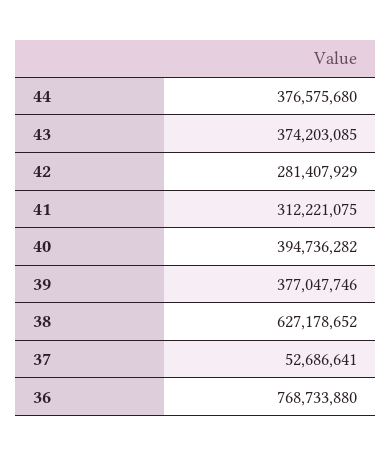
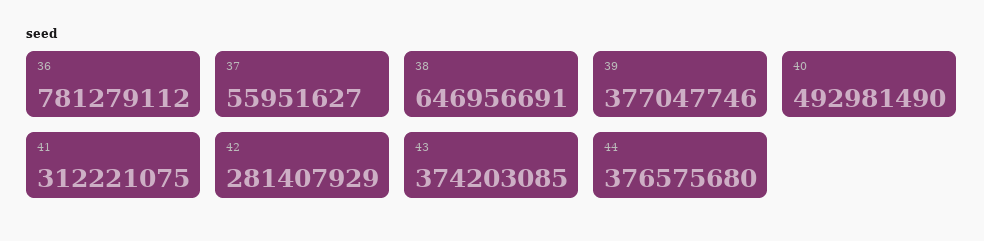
40: 394736282 -> 492981490
38: 627178652 -> 646956691
37: 52686641 -> 55951627
36: 768733880 -> 781279112

